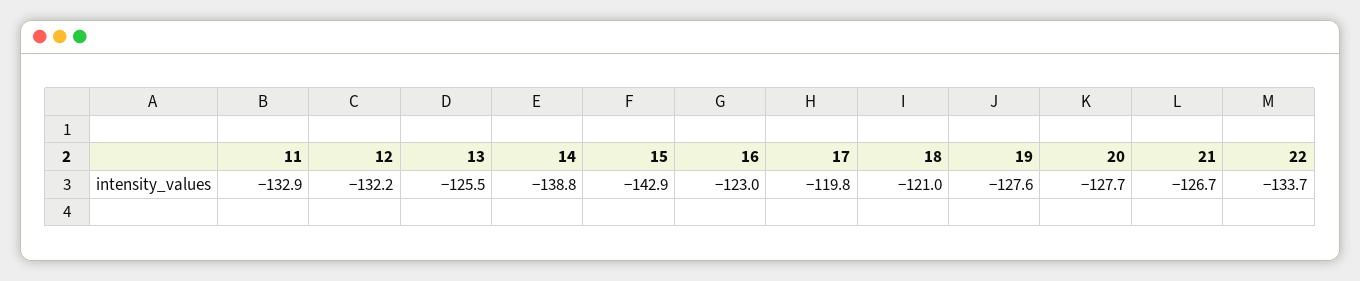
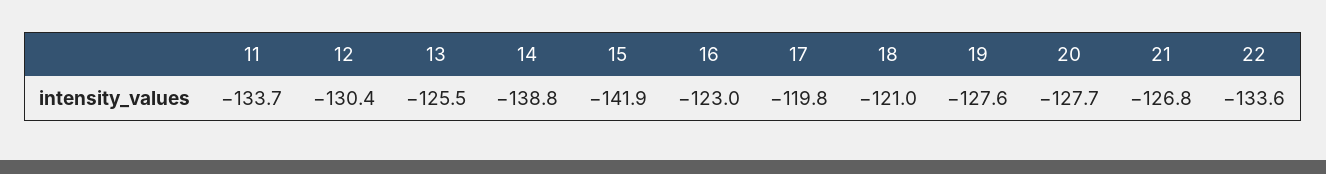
11: -132.9 -> -133.7
12: -132.2 -> -130.4
15: -142.9 -> -141.9
21: -126.7 -> -126.8
22: -133.7 -> -133.6

